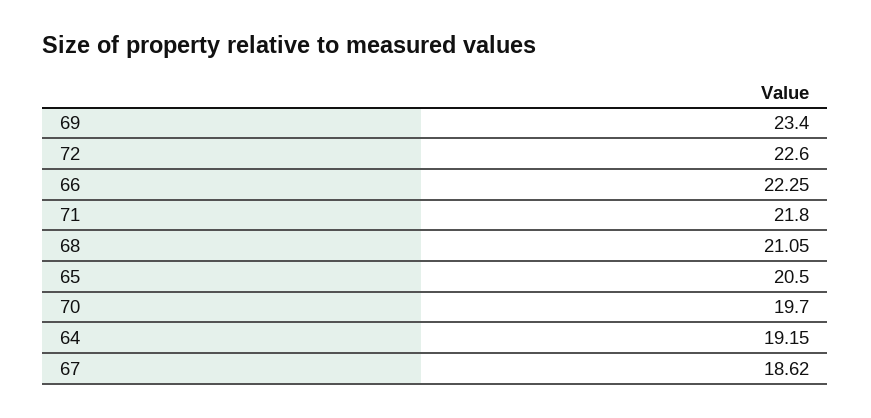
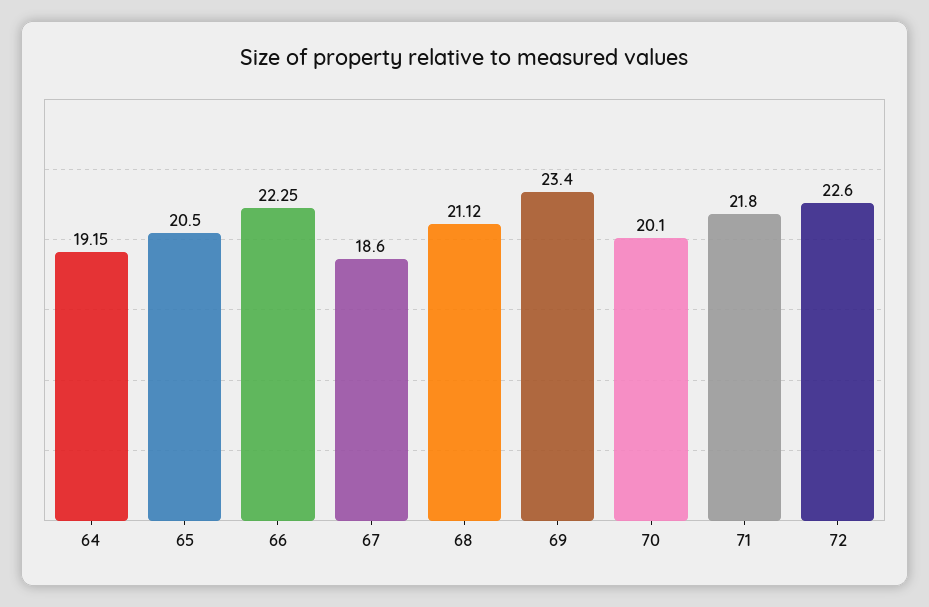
68: 21.05 -> 21.12
70: 19.7 -> 20.1
67: 18.62 -> 18.6

